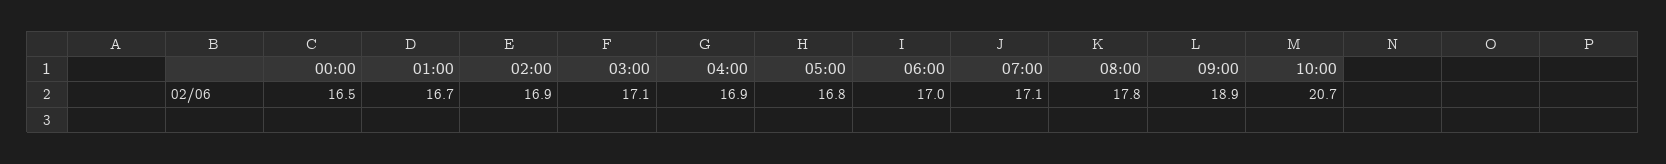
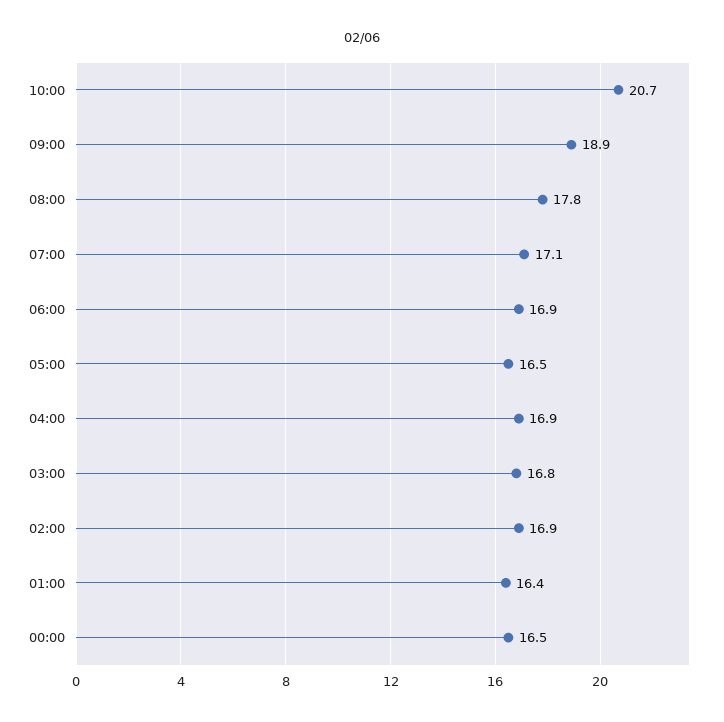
01:00: 16.7 -> 16.4
03:00: 17.1 -> 16.8
05:00: 16.8 -> 16.5
06:00: 17 -> 16.9

